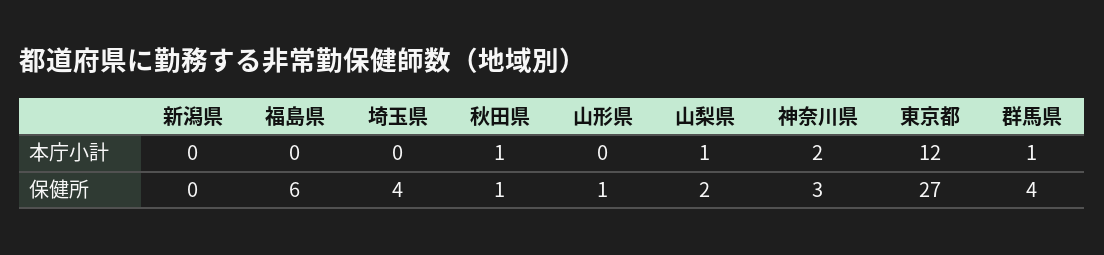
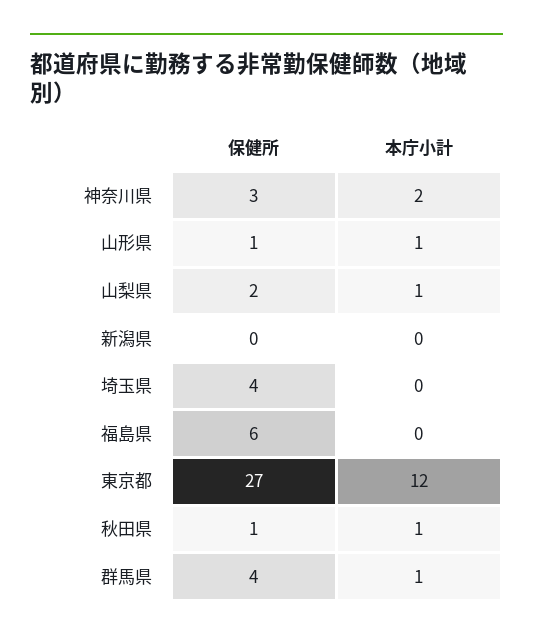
山形県, 本庁小計: 0 -> 1

